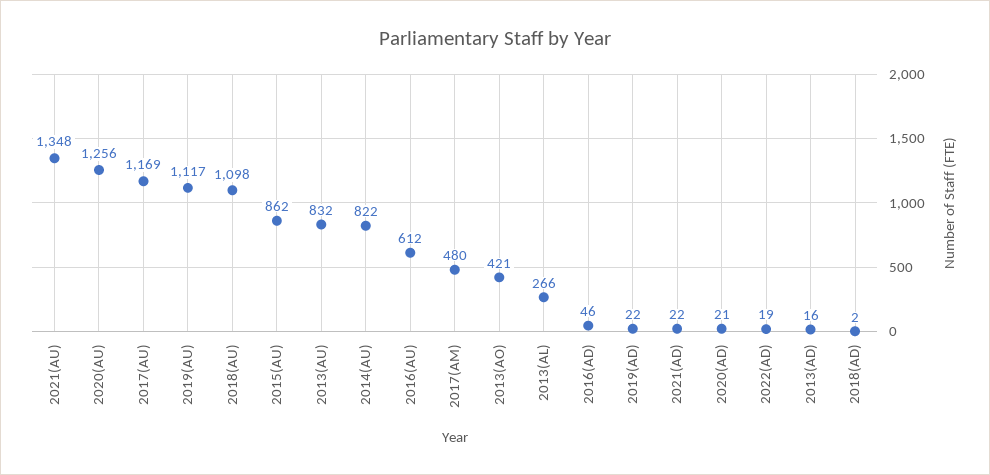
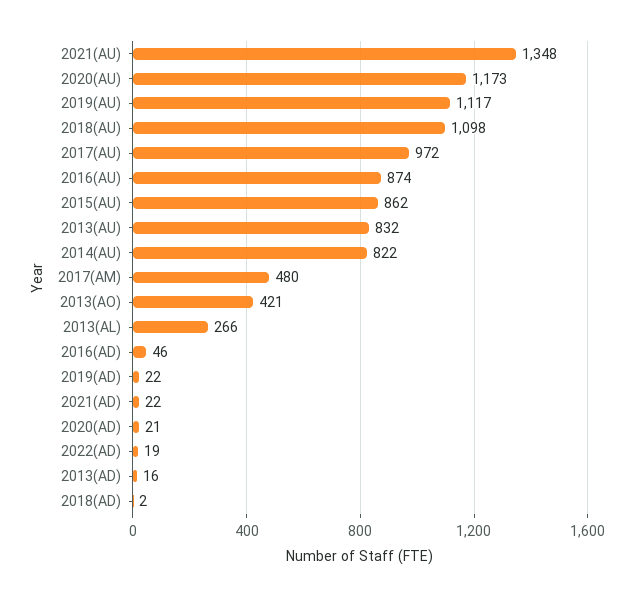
2020(AU): 1256 -> 1173
2017(AU): 1169 -> 972
2016(AU): 612 -> 874

